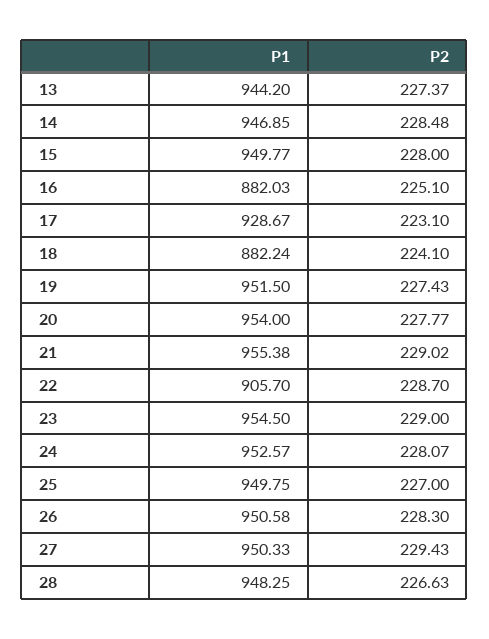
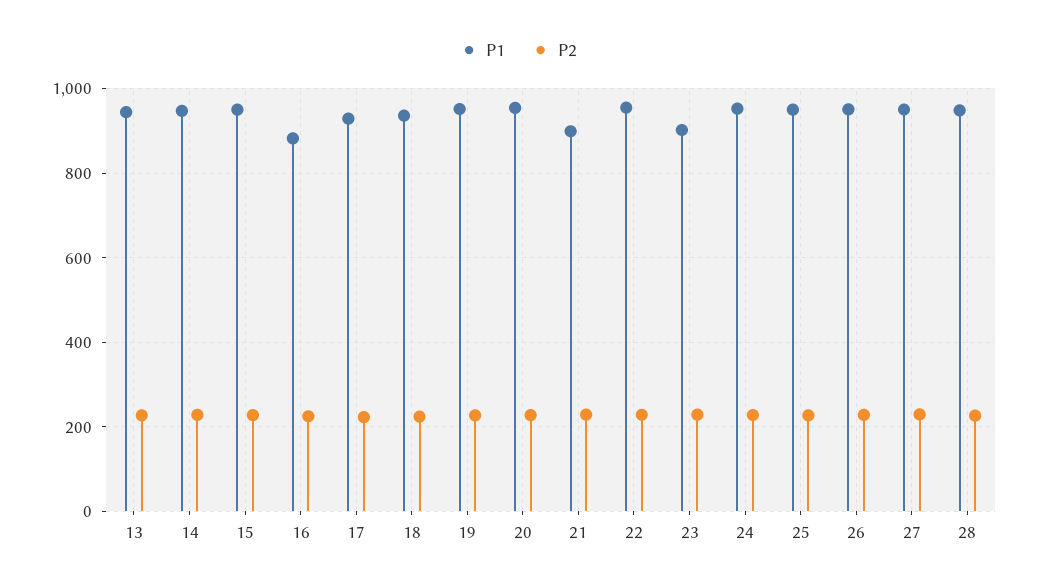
P1, 18: 882.24 -> 940
P1, 21: 955.38 -> 900
P1, 22: 905.7 -> 960
P1, 23: 954.5 -> 900

